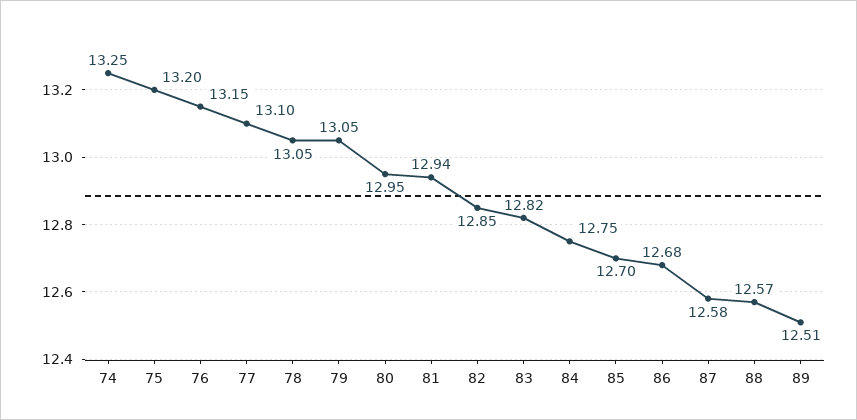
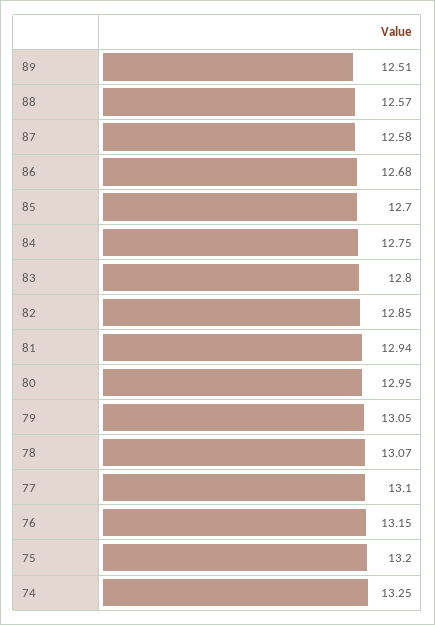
78: 13.05 -> 13.07
83: 12.82 -> 12.8

